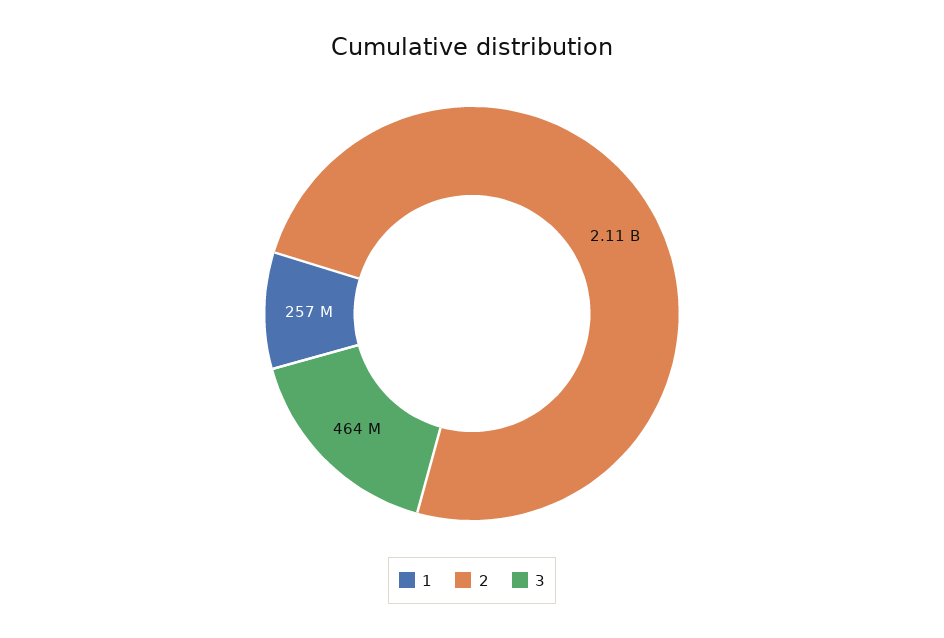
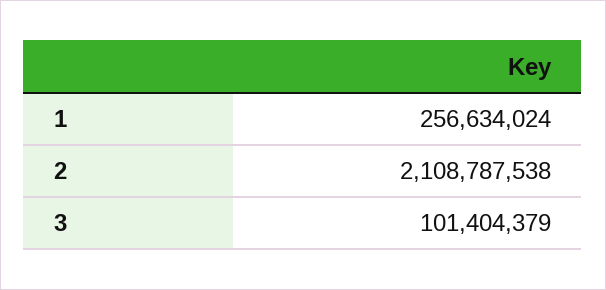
3: 464000000 -> 101404379

